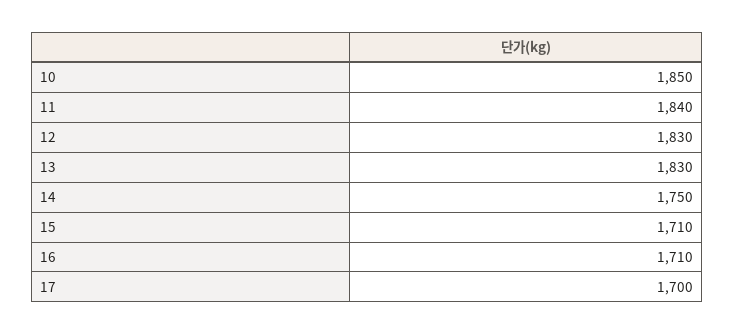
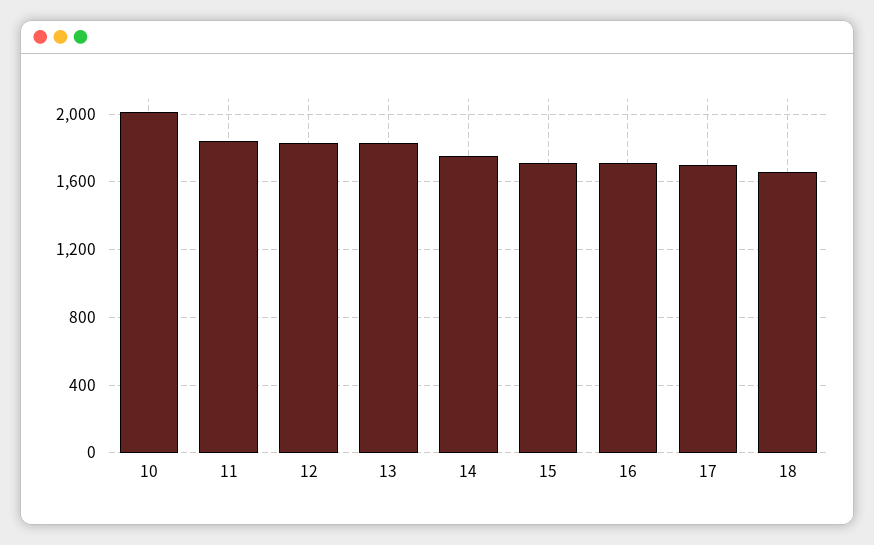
10: 1850 -> 2000
18: none -> 1650

